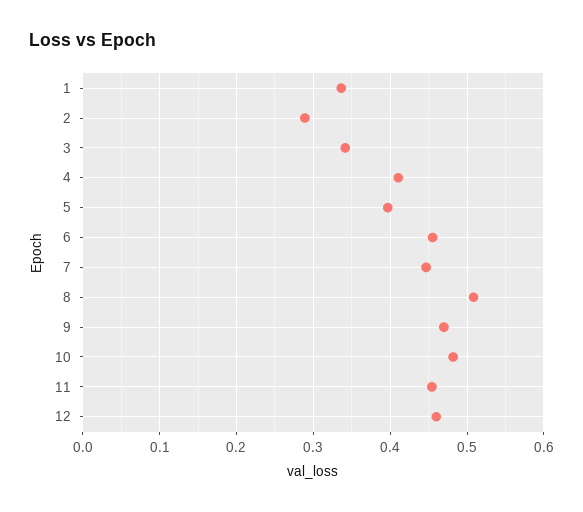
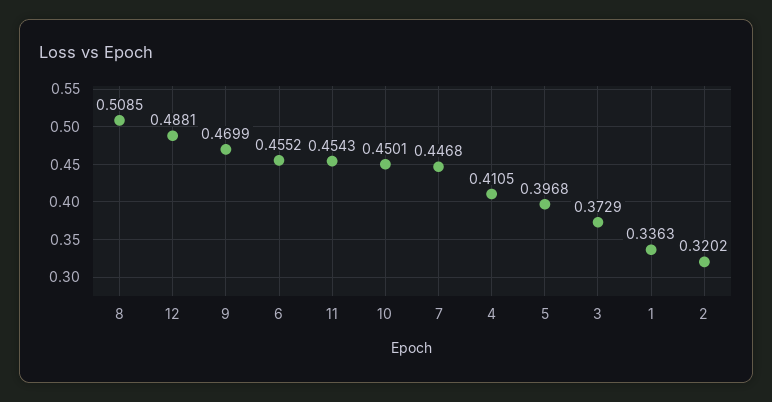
2: 0.29 -> 0.3202
3: 0.34 -> 0.3729
10: 0.48 -> 0.4501
12: 0.46 -> 0.4881

